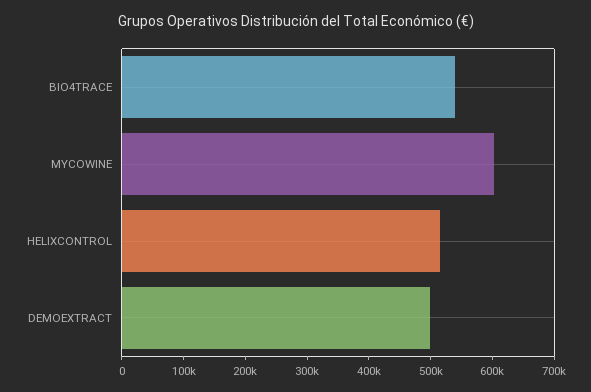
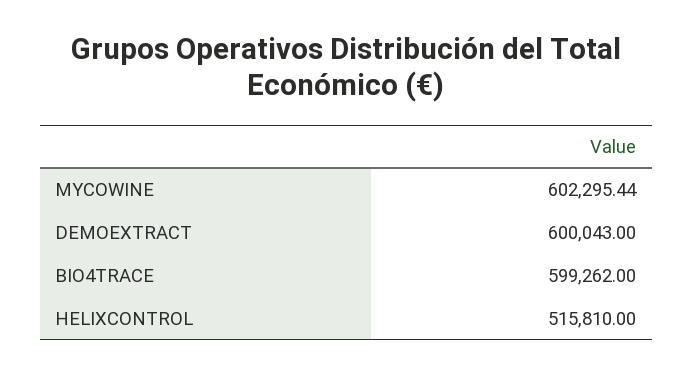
BIO4TRACE: 540000 -> 599262
DEMOEXTRACT: 500000 -> 600043

